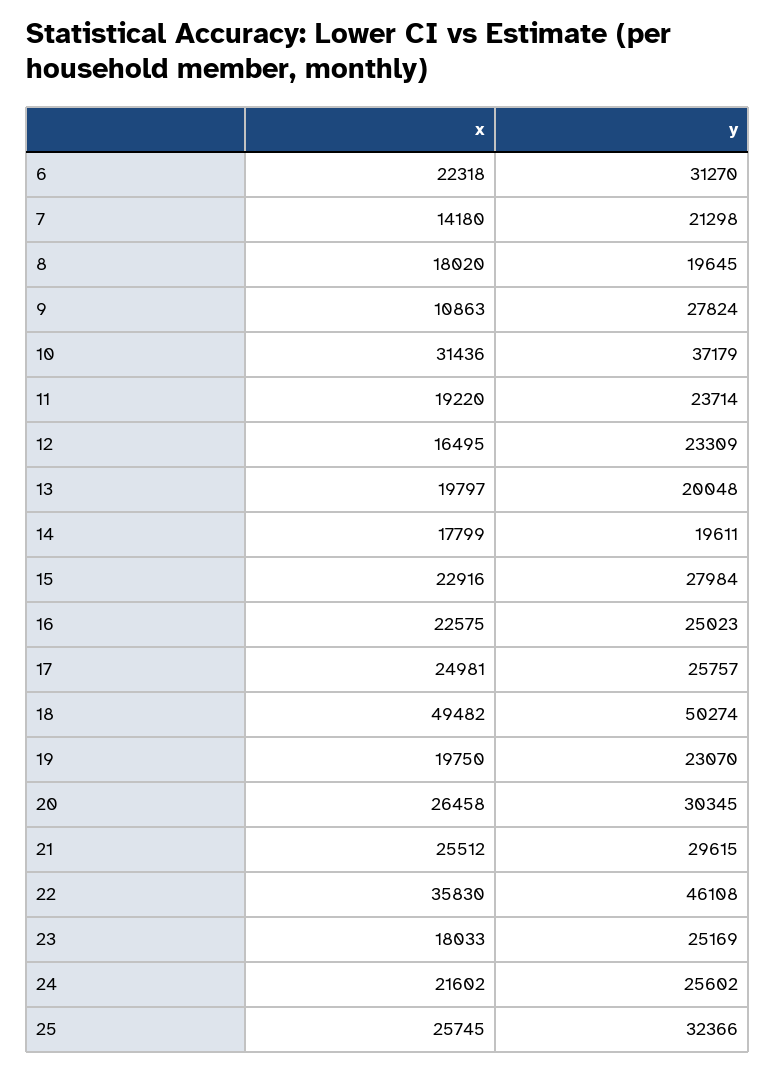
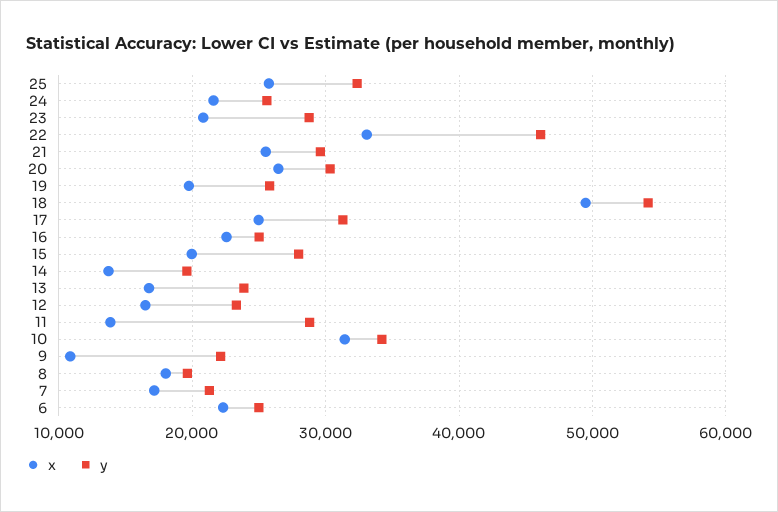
y, 6: 31270 -> 25000
x, 7: 14180 -> 17000
y, 9: 27824 -> 22000
y, 10: 37179 -> 34000
x, 11: 19220 -> 14000
y, 11: 23714 -> 29000
x, 13: 19797 -> 17000
y, 13: 20048 -> 24000
x, 14: 17799 -> 14000
x, 15: 22916 -> 20000
y, 17: 25757 -> 31000
y, 18: 50274 -> 54000
y, 19: 23070 -> 26000
x, 22: 35830 -> 33000
x, 23: 18033 -> 21000
y, 23: 25169 -> 29000

